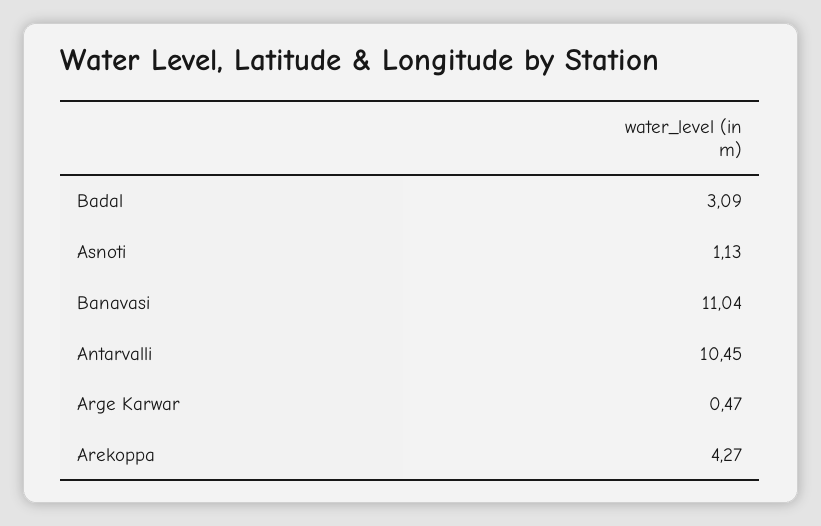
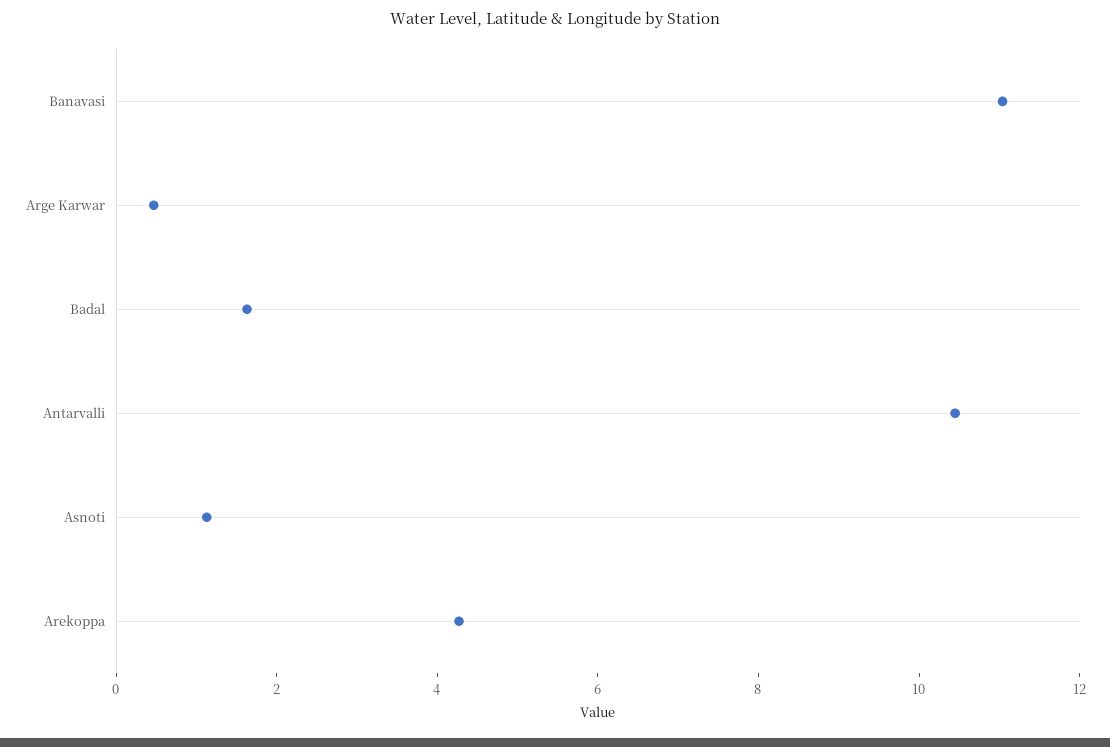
Badal: 3.09 -> 1.5

